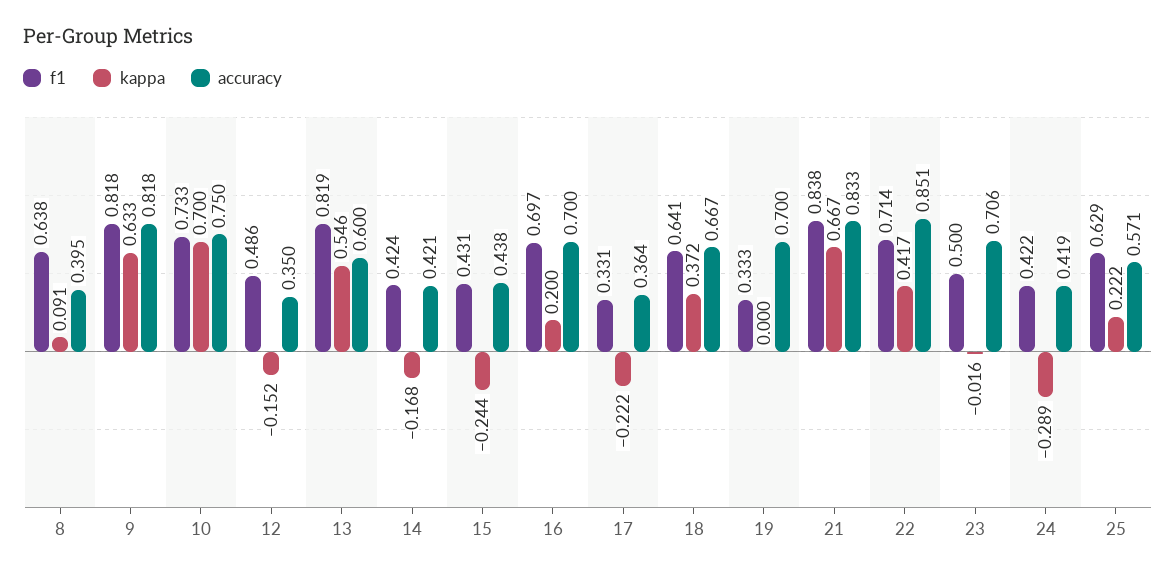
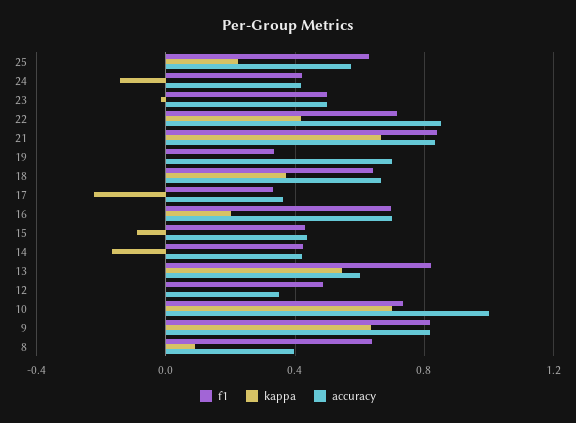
accuracy, 10: 0.75 -> 1
kappa, 12: -0.152 -> 0
kappa, 15: -0.244 -> -0.1
accuracy, 23: 0.706 -> 0.5
kappa, 24: -0.289 -> -0.15

